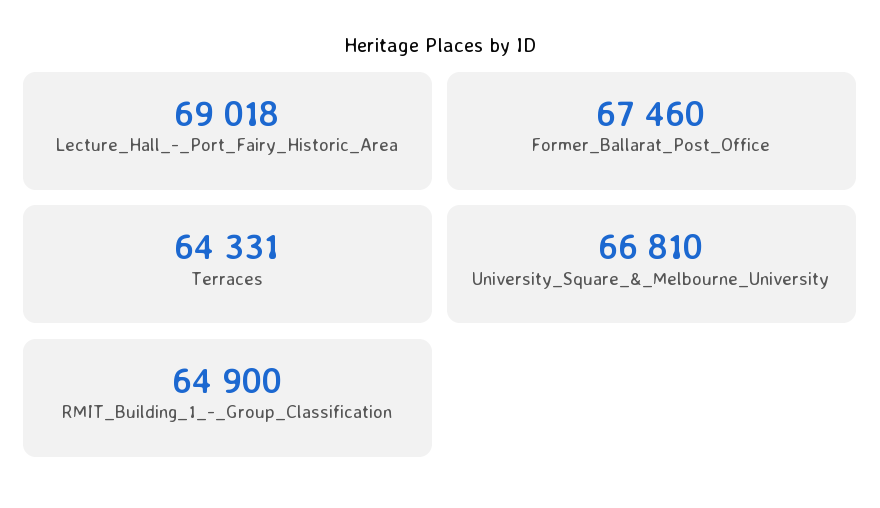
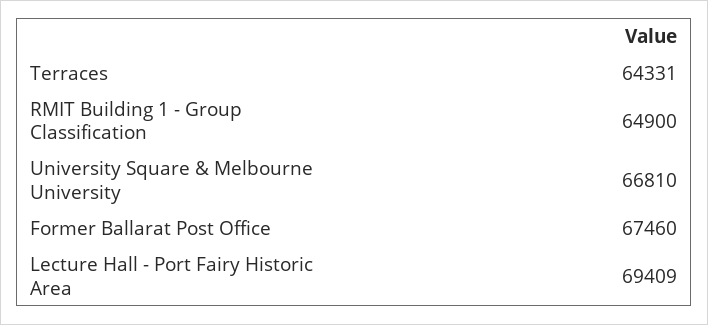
Lecture_Hall_-_Port_Fairy_Historic_Area: 69018 -> 69409

